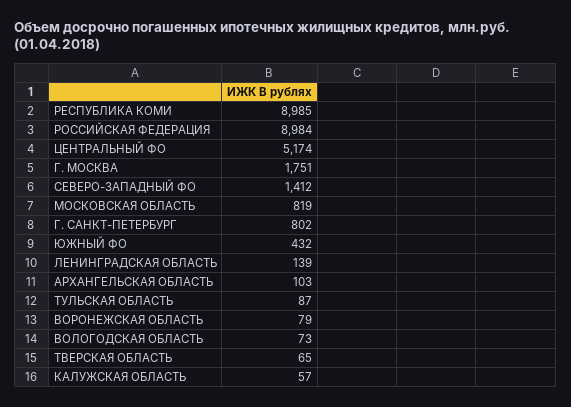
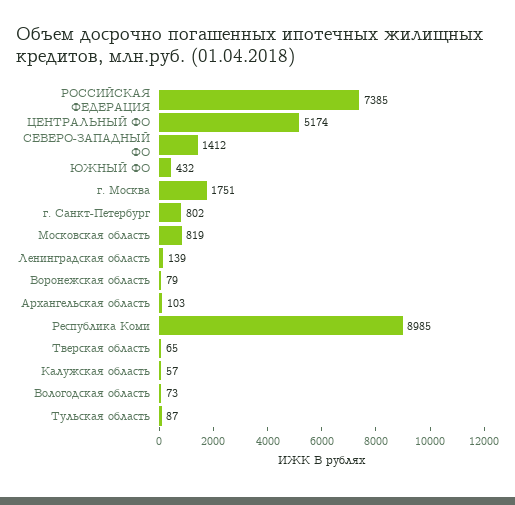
РОССИЙСКАЯ ФЕДЕРАЦИЯ: 8984 -> 7385

